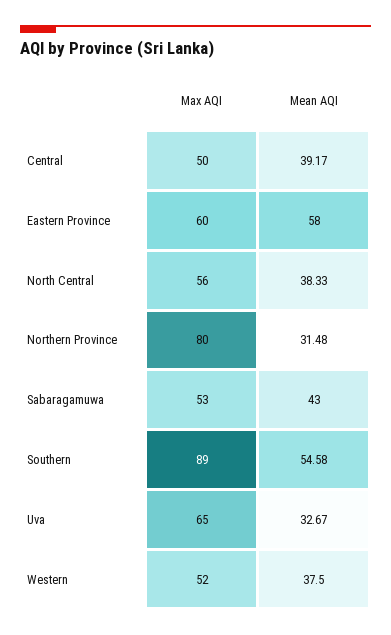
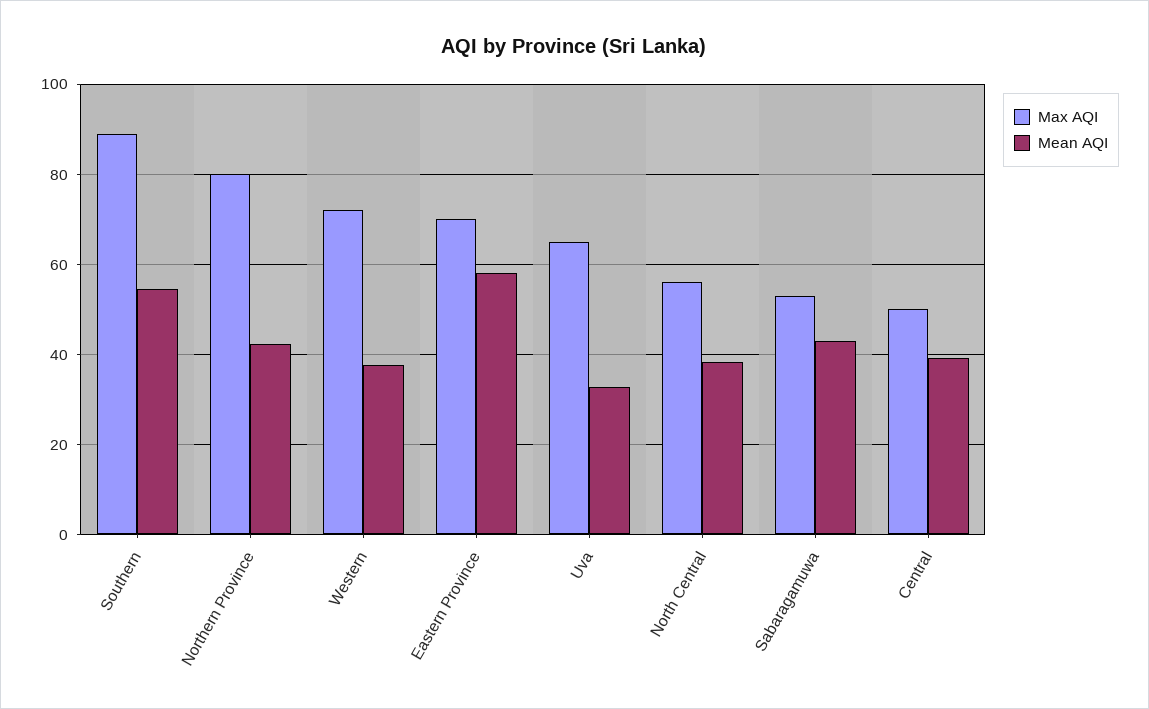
Max AQI, Eastern Province: 60 -> 70
Mean AQI, Northern Province: 31.48 -> 42
Max AQI, Western: 52 -> 72

